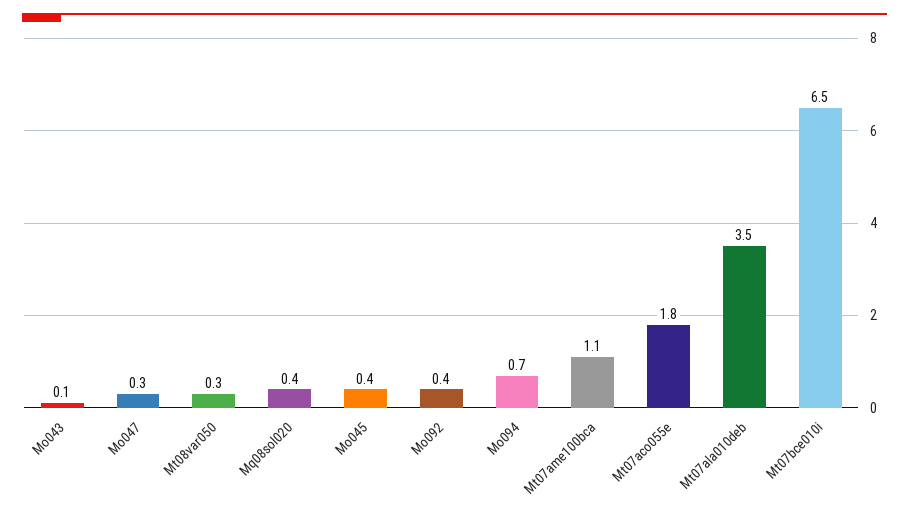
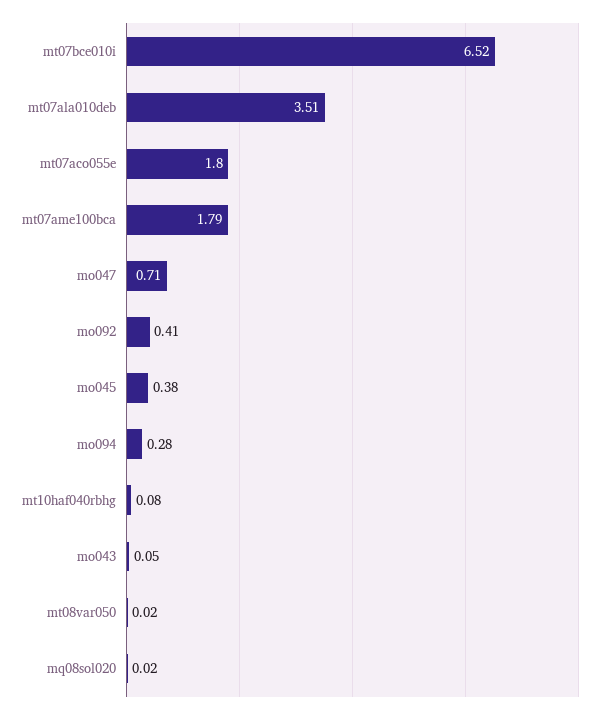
Mo047: 0.3 -> 0.71
Mt08var050: 0.3 -> 0.02
Mq08sol020: 0.4 -> 0.02
Mo094: 0.7 -> 0.28
Mt07ame100bca: 1.1 -> 1.79
mt10haf040rbhg: none -> 0.08

